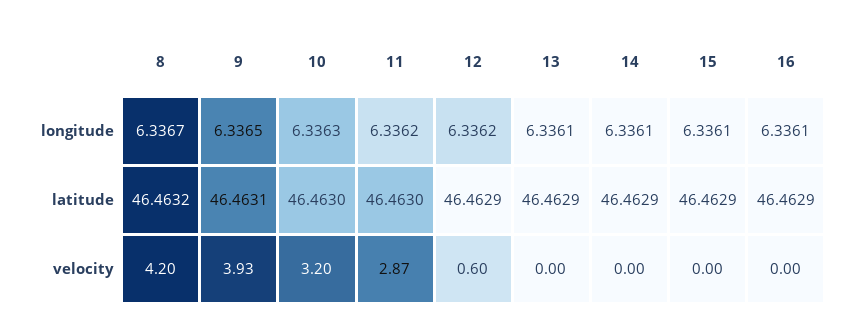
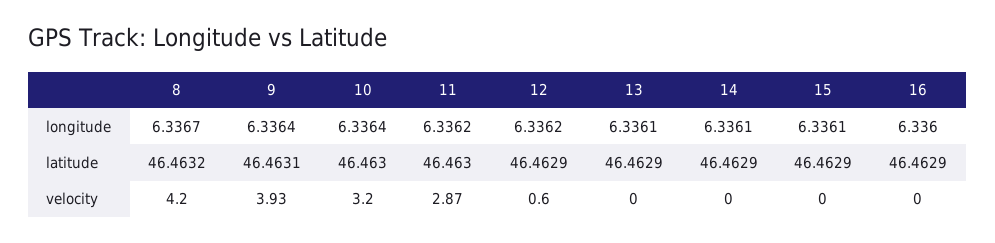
9, longitude: 6.3365 -> 6.3364
10, longitude: 6.3363 -> 6.3364
16, longitude: 6.3361 -> 6.336

